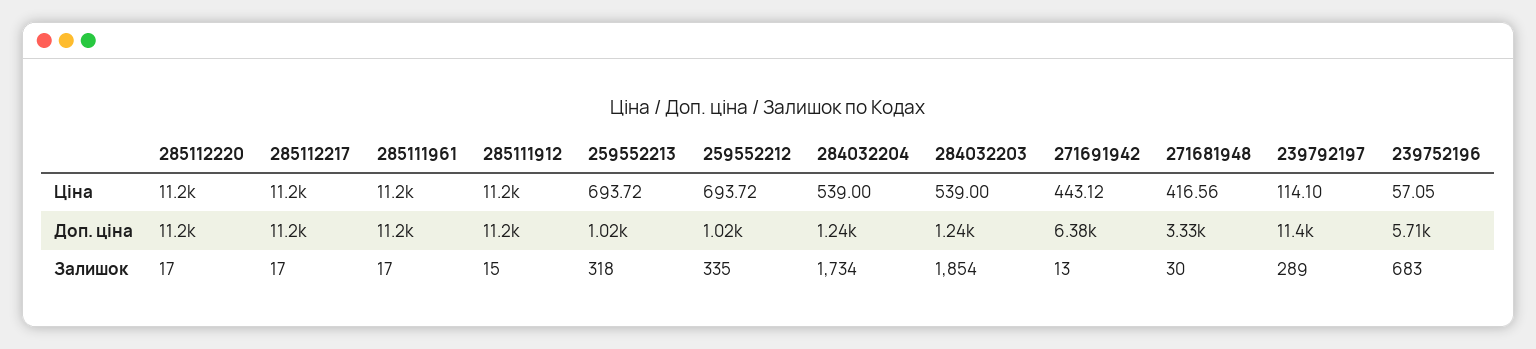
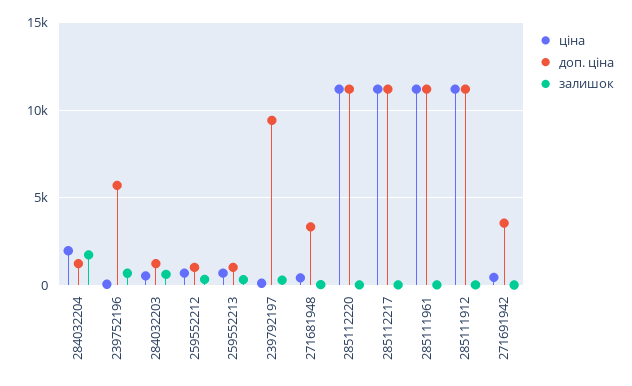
Ціна, 284032204: 539 -> 2000
Доп. ціна, 271691942: 6380 -> 3500
Доп. ціна, 239792197: 11400 -> 9500
Залишок, 284032203: 1854 -> 500

